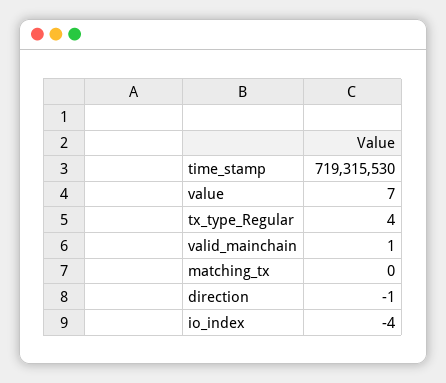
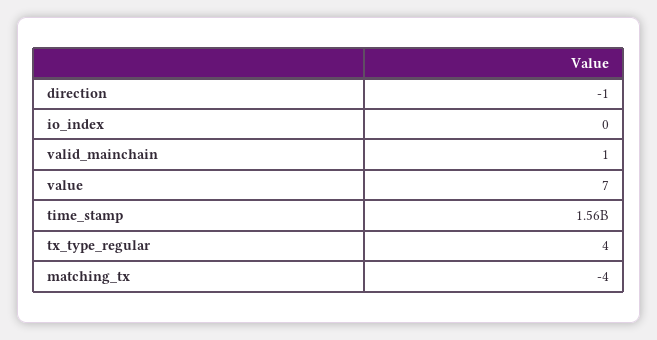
time_stamp: 719315530 -> 1560000000
matching_tx: 0 -> -4
io_index: -4 -> 0

